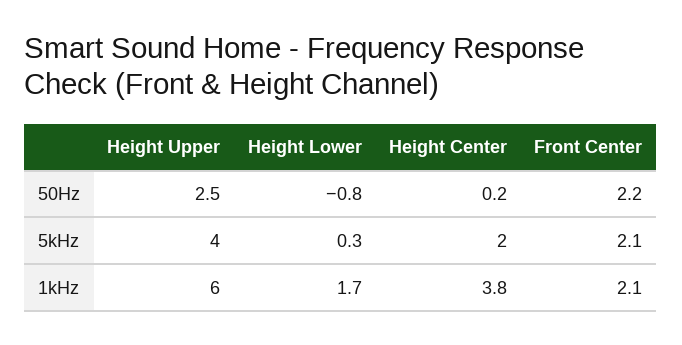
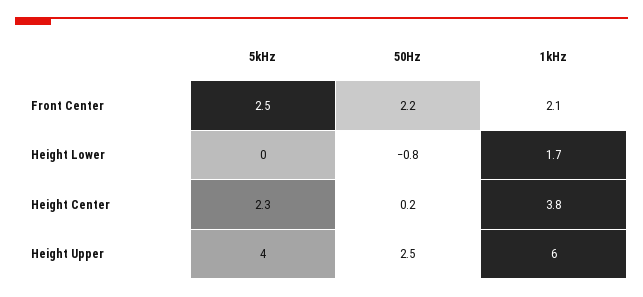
Height Lower, 5kHz: 0.3 -> 0
Height Center, 5kHz: 2 -> 2.3
Front Center, 5kHz: 2.1 -> 2.5

